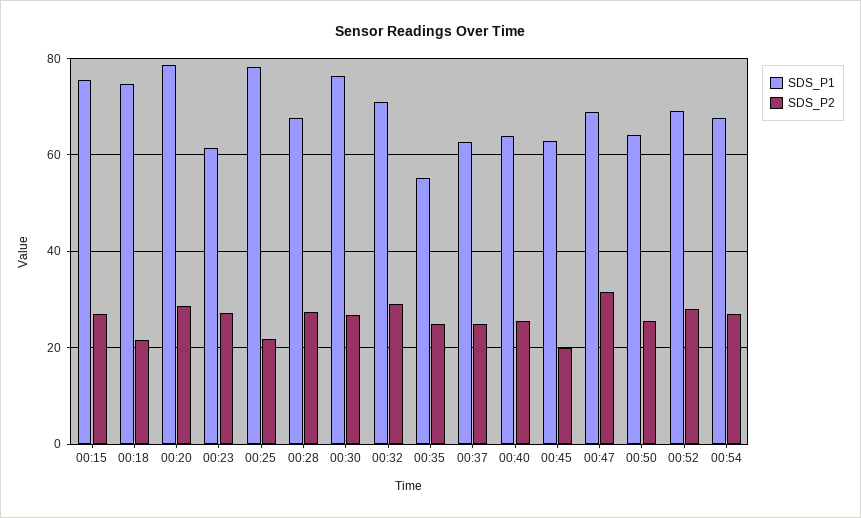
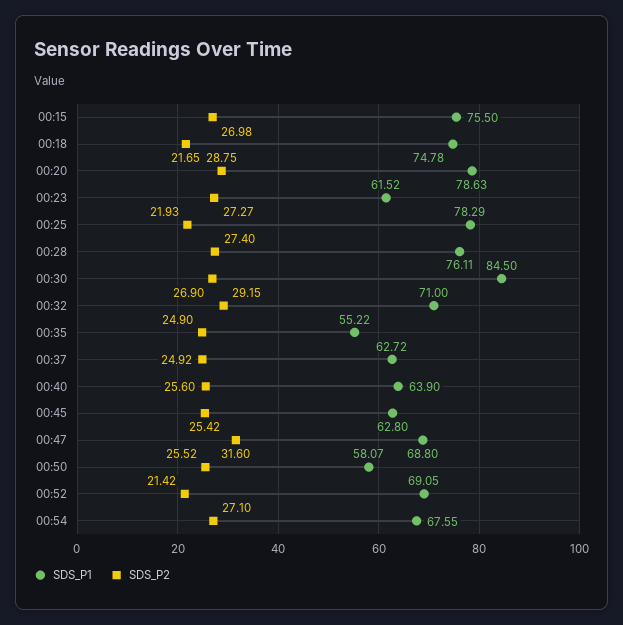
SDS_P1, 00:28: 68 -> 76.11
SDS_P1, 00:30: 76 -> 84.5
SDS_P2, 00:45: 20 -> 25.42
SDS_P1, 00:50: 64 -> 58.07
SDS_P2, 00:52: 28 -> 21.42

